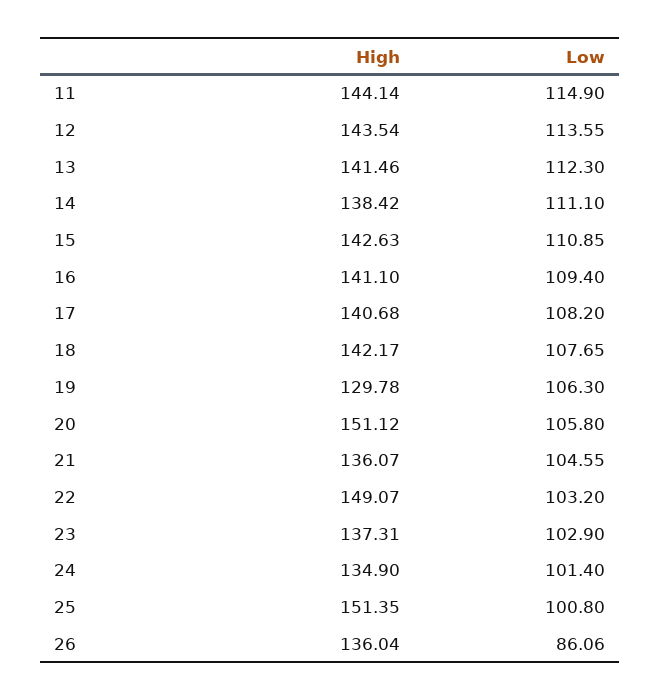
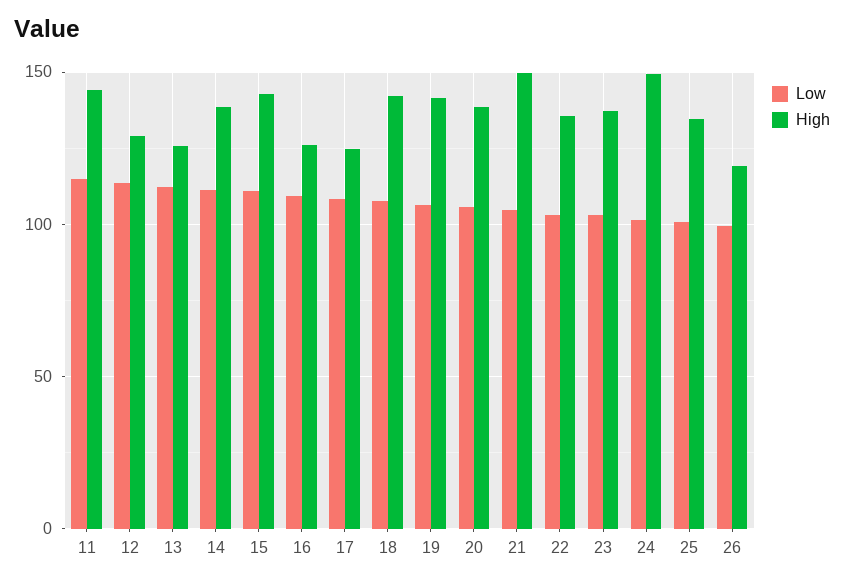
High, 12: 143.54 -> 130
High, 13: 141.46 -> 125
High, 16: 141.1 -> 125
High, 17: 140.68 -> 125
High, 19: 129.78 -> 140
High, 20: 151.12 -> 140
High, 21: 136.07 -> 150
High, 22: 149.07 -> 135
High, 24: 134.9 -> 150
High, 25: 151.35 -> 135
High, 26: 136.04 -> 120
Low, 26: 86.06 -> 100

